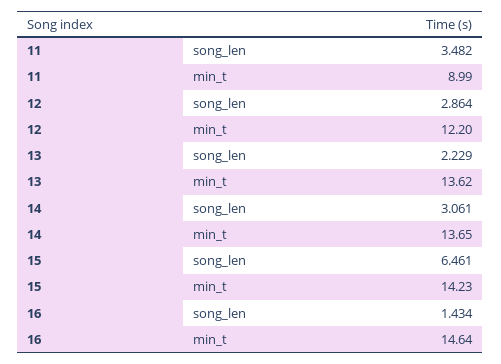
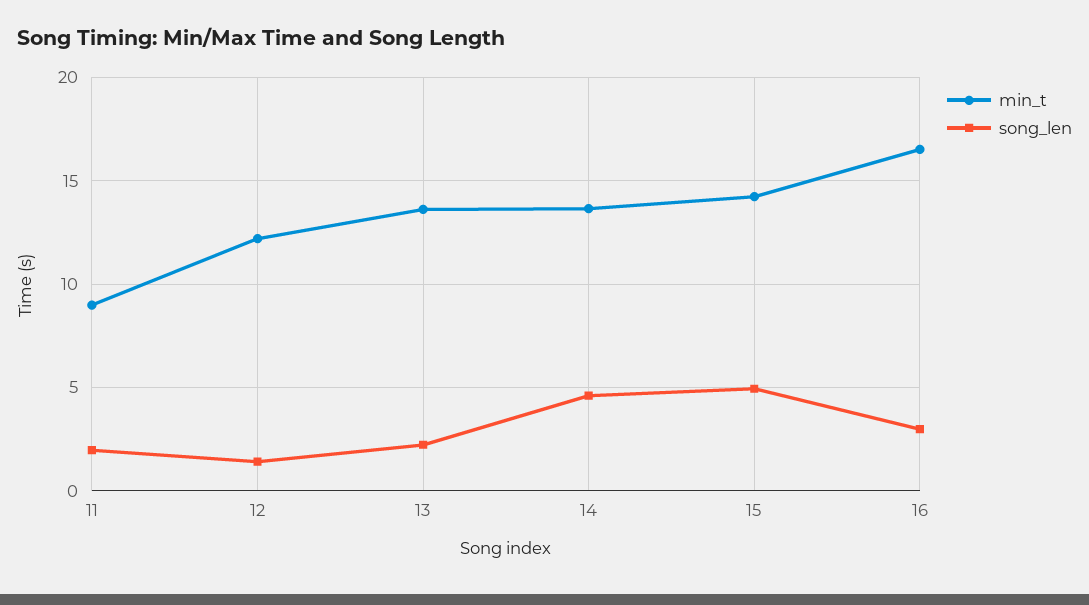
song_len, 11: 3.482 -> 2
song_len, 12: 2.864 -> 1.5
song_len, 14: 3.061 -> 4.5
song_len, 15: 6.461 -> 5
song_len, 16: 1.434 -> 3
min_t, 16: 14.64 -> 16.5

